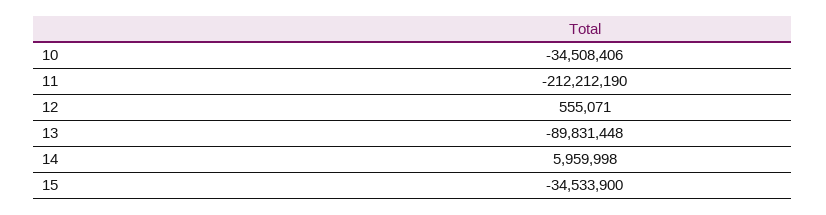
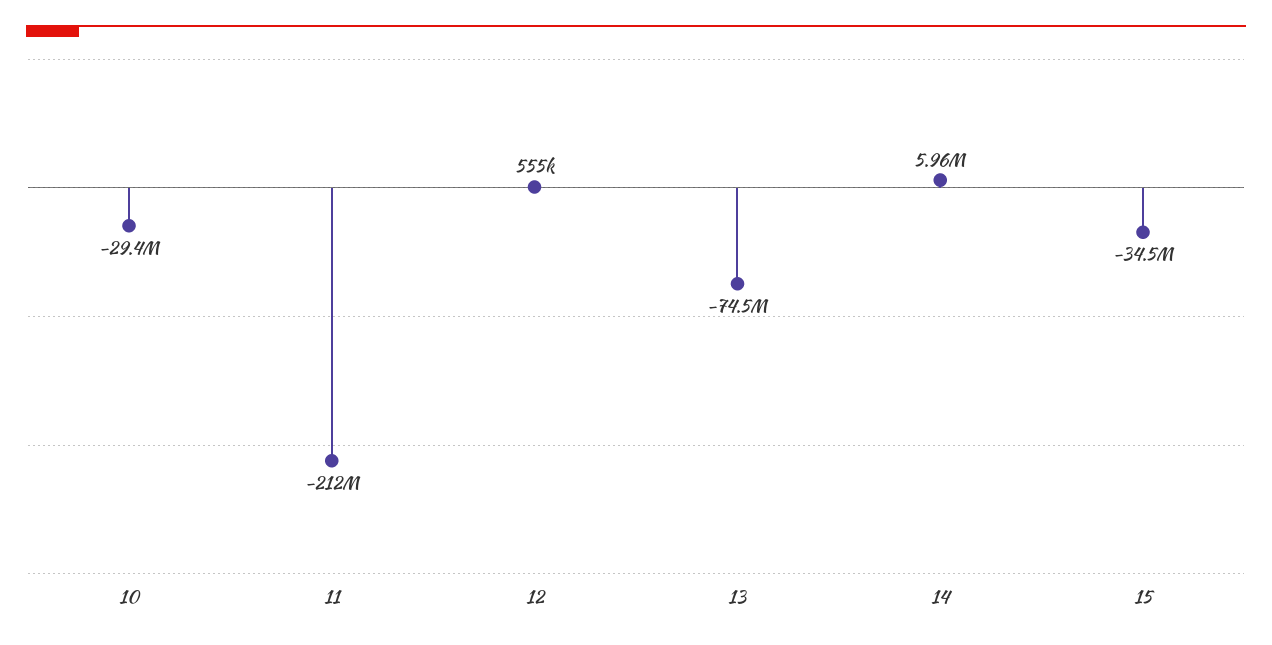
10: -34508406 -> -29400000
13: -89831448 -> -74500000

